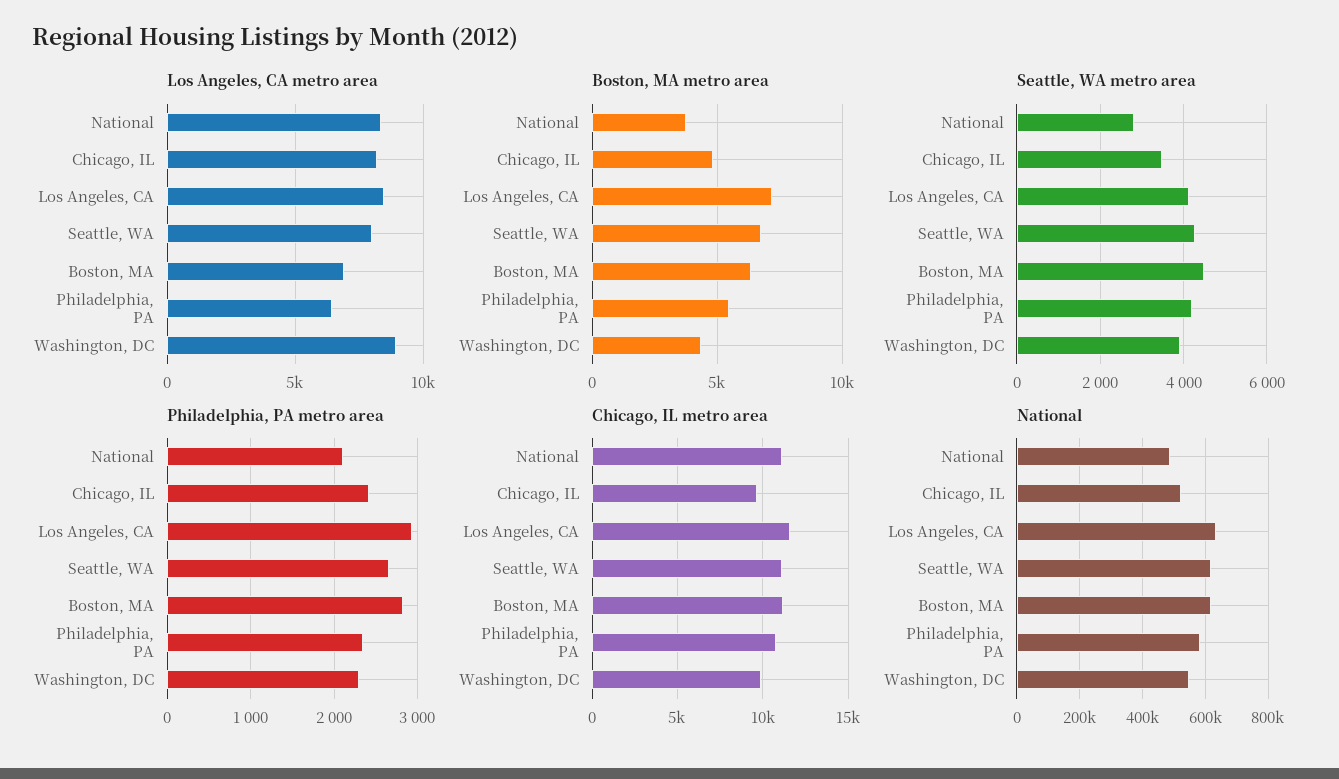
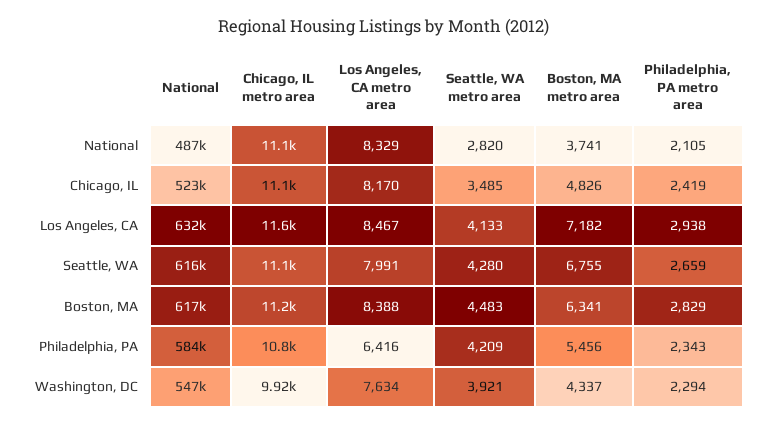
Los Angeles, CA metro area, Boston, MA: 7000 -> 8388
Los Angeles, CA metro area, Washington, DC: 9000 -> 7634
Chicago, IL metro area, Chicago, IL: 9500 -> 11100

